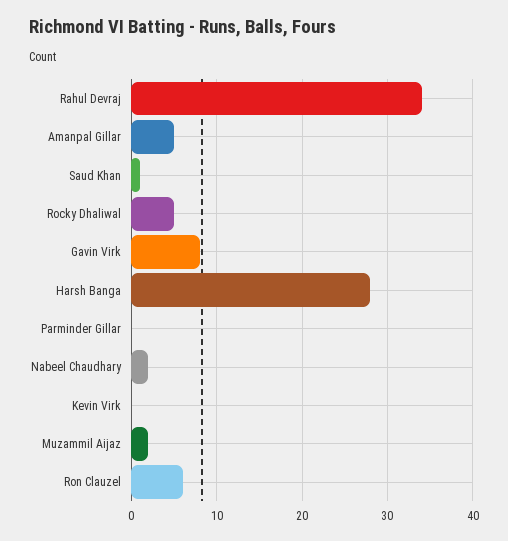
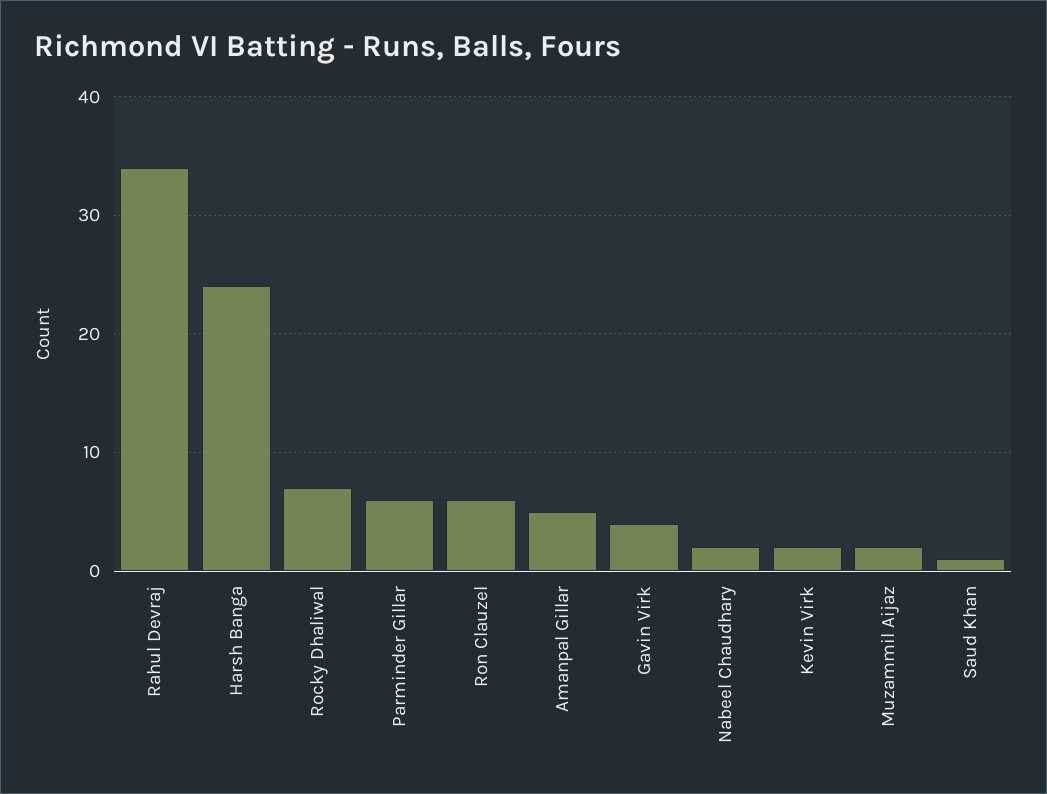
Rocky Dhaliwal: 5 -> 7
Gavin Virk: 8 -> 4
Harsh Banga: 28 -> 24
Parminder Gillar: 0 -> 6
Kevin Virk: 0 -> 2

